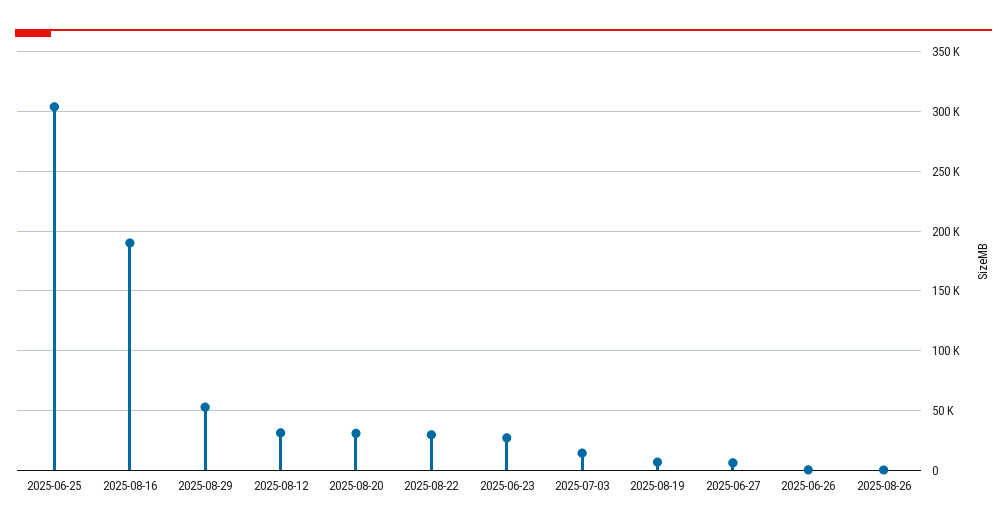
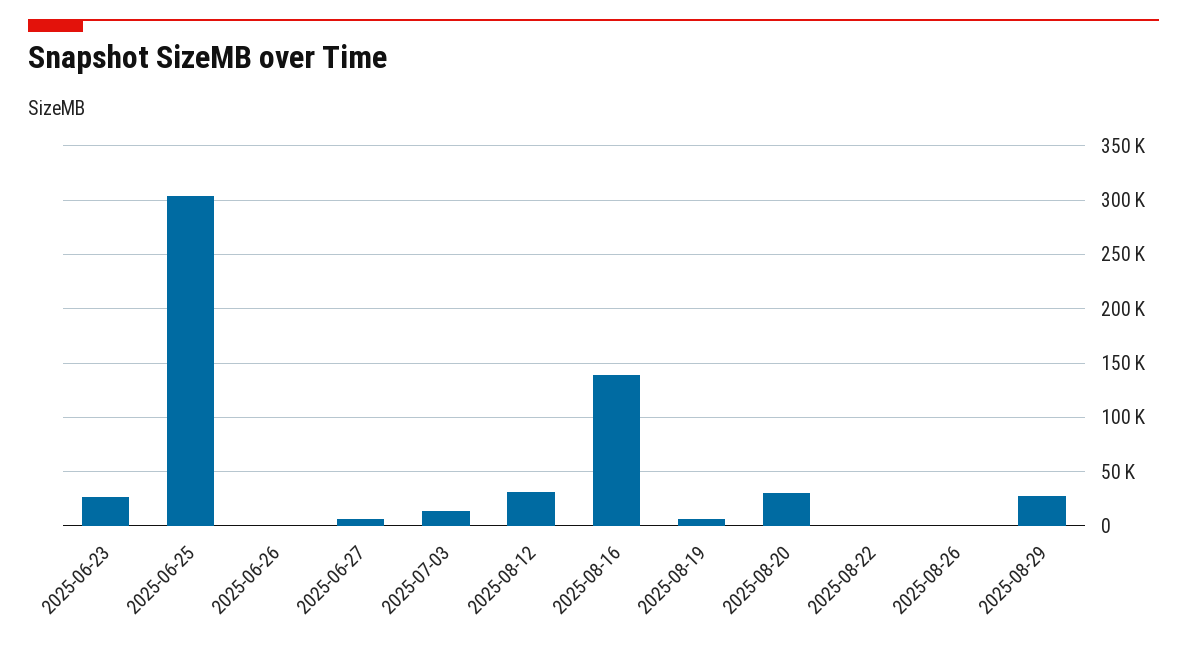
2025-08-16: 190000 -> 140000
2025-08-29: 50000 -> 30000
2025-08-22: 30000 -> 0

